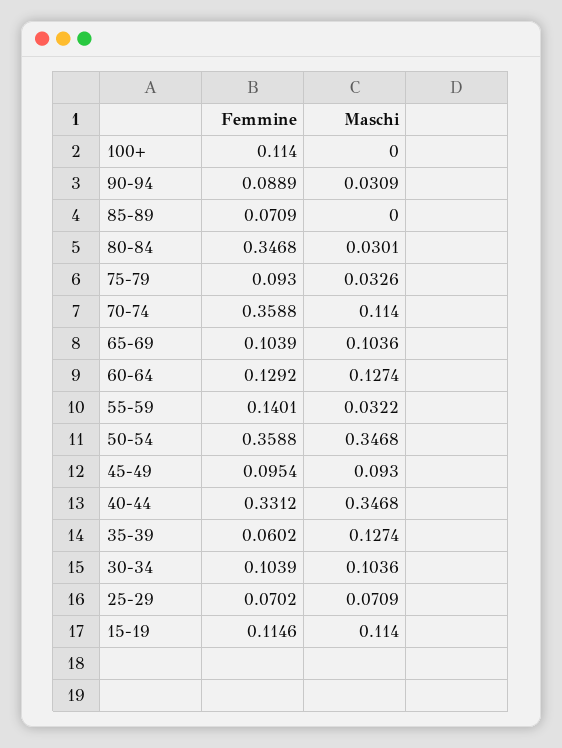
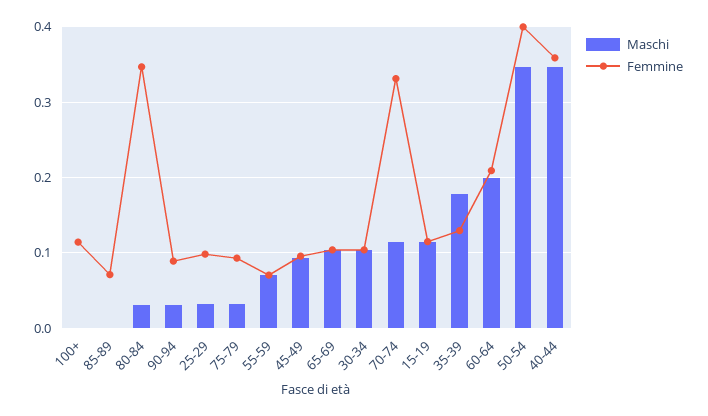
Femmine, 70-74: 0.3588 -> 0.33
Femmine, 60-64: 0.1292 -> 0.21
Maschi, 60-64: 0.1274 -> 0.2
Femmine, 55-59: 0.1401 -> 0.07
Maschi, 55-59: 0.0322 -> 0.07
Femmine, 50-54: 0.3588 -> 0.4
Femmine, 40-44: 0.3312 -> 0.36
Femmine, 35-39: 0.0602 -> 0.13
Maschi, 35-39: 0.1274 -> 0.18
Femmine, 25-29: 0.0702 -> 0.1
Maschi, 25-29: 0.0709 -> 0.03

